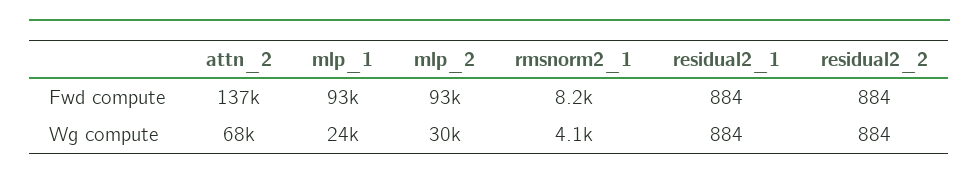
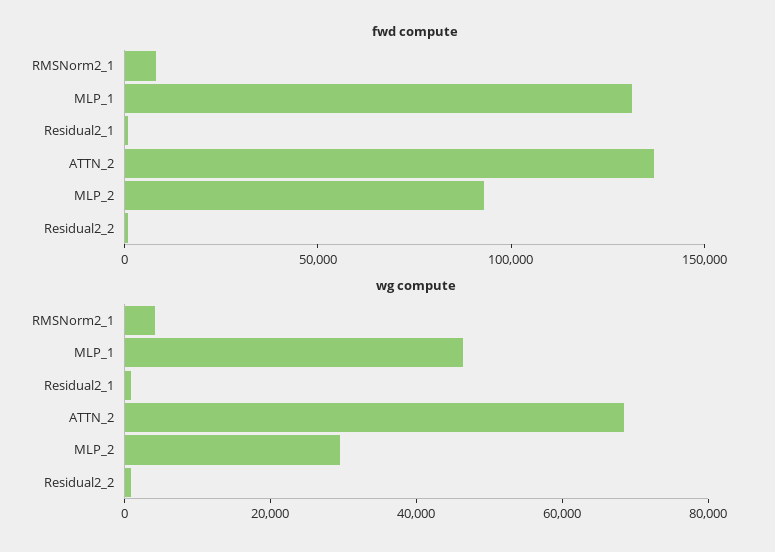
Fwd compute, mlp_1: 93000 -> 130000
Wg compute, mlp_1: 24000 -> 45000

